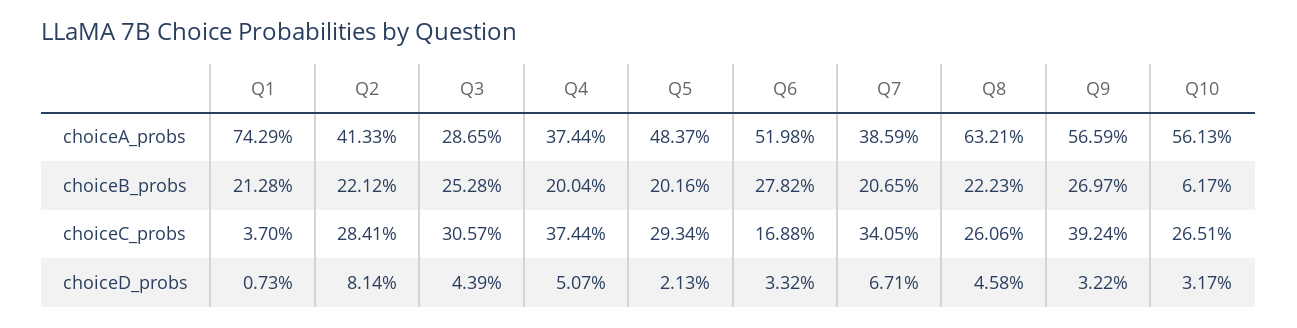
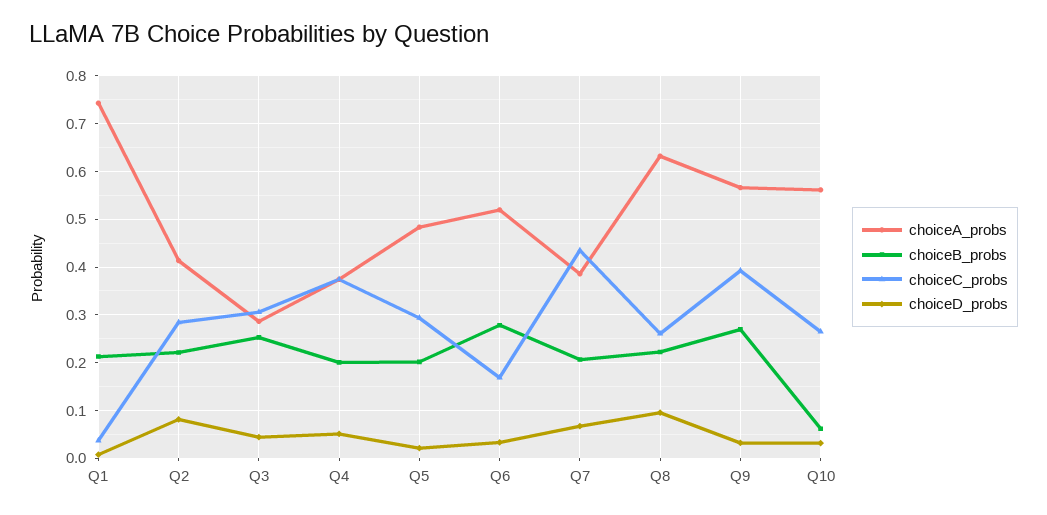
choiceC_probs, Q7: 0.3405 -> 0.44
choiceD_probs, Q8: 0.0458 -> 0.1

